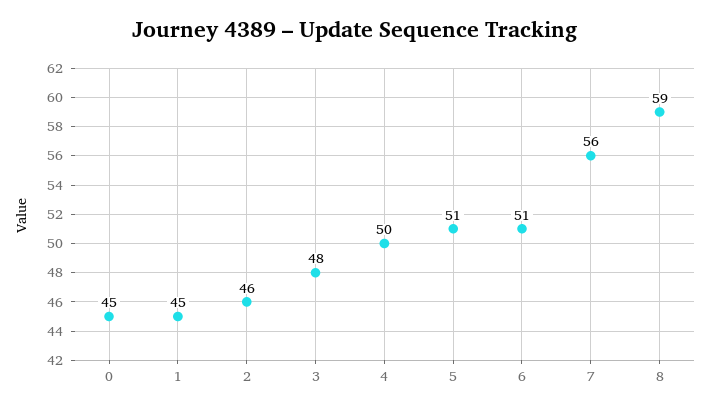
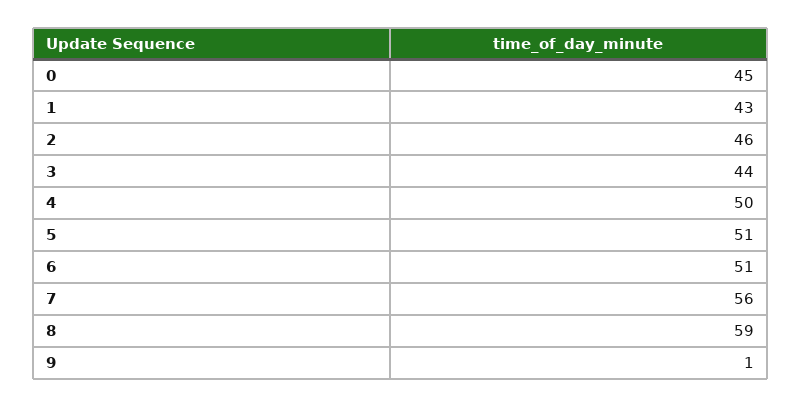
1: 45 -> 43
3: 48 -> 44
9: none -> 1

